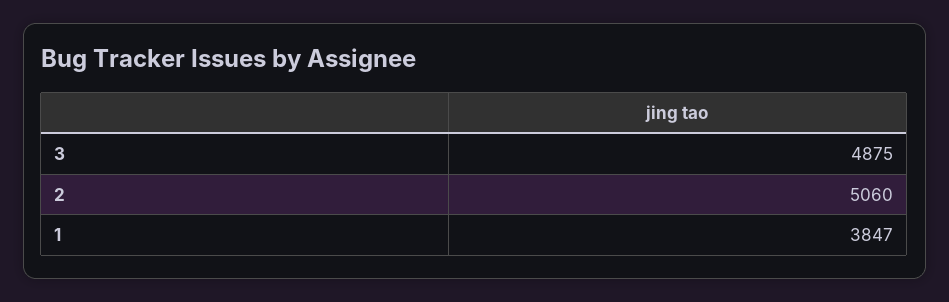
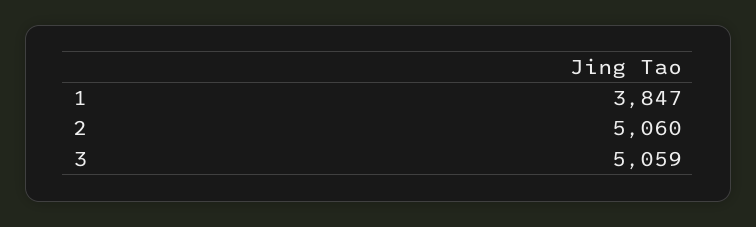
3: 4875 -> 5059

